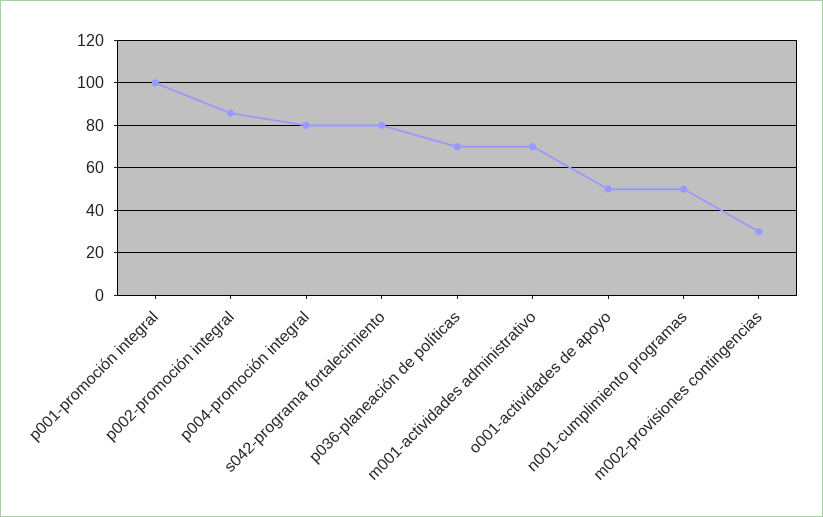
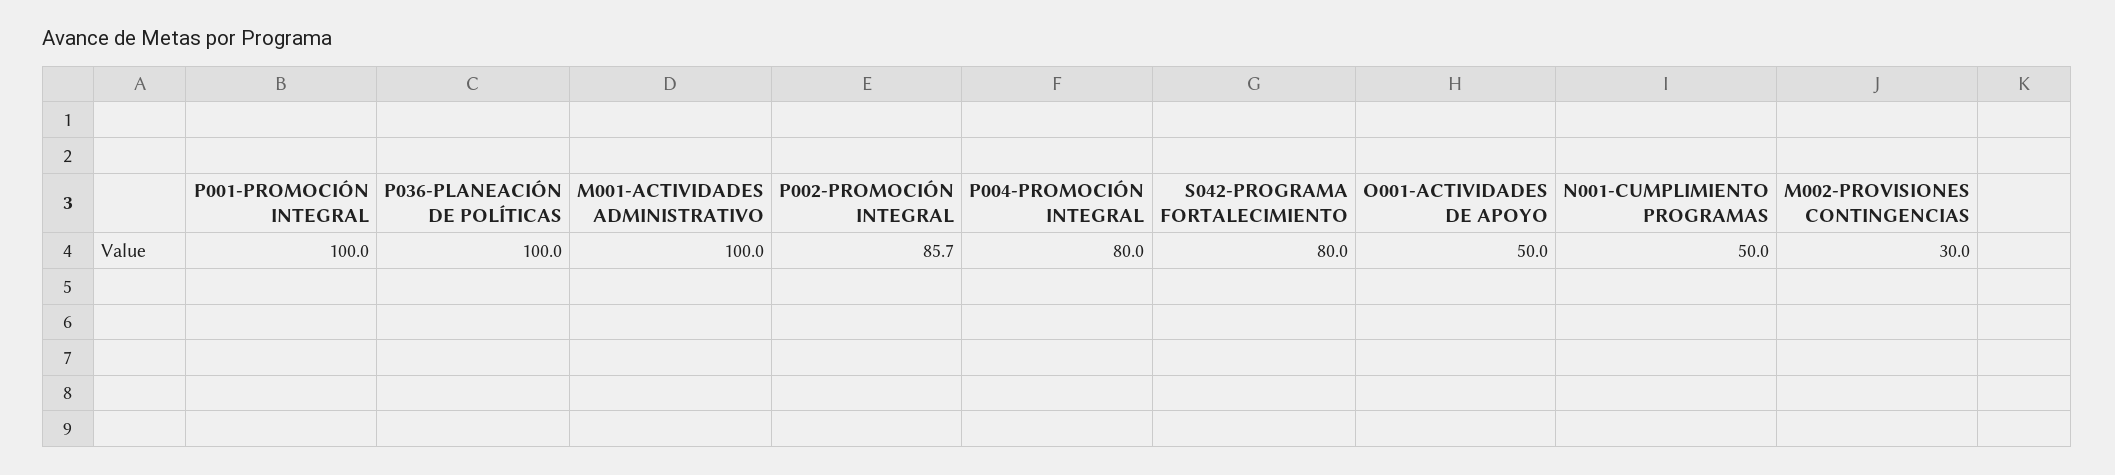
p036-planeación de políticas: 70 -> 100
m001-actividades administrativo: 70 -> 100

